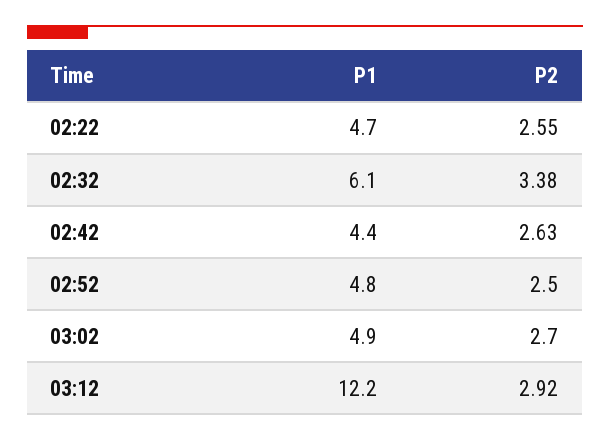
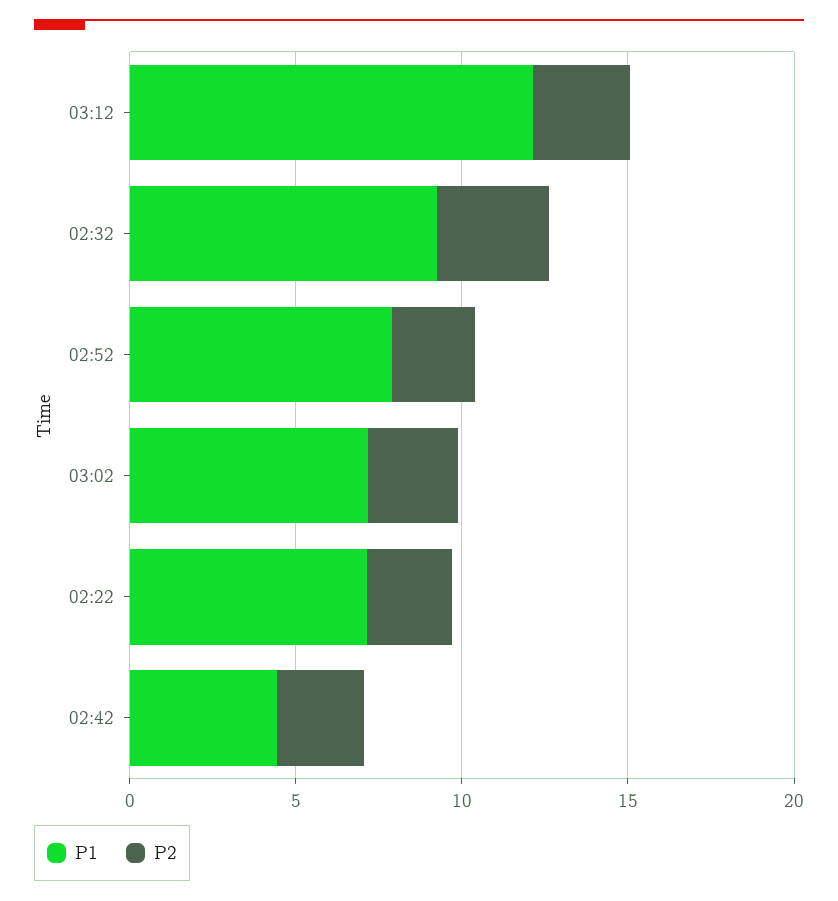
P1, 02:22: 4.7 -> 7
P1, 02:32: 6.1 -> 9
P1, 02:52: 4.8 -> 8
P1, 03:02: 4.9 -> 7

